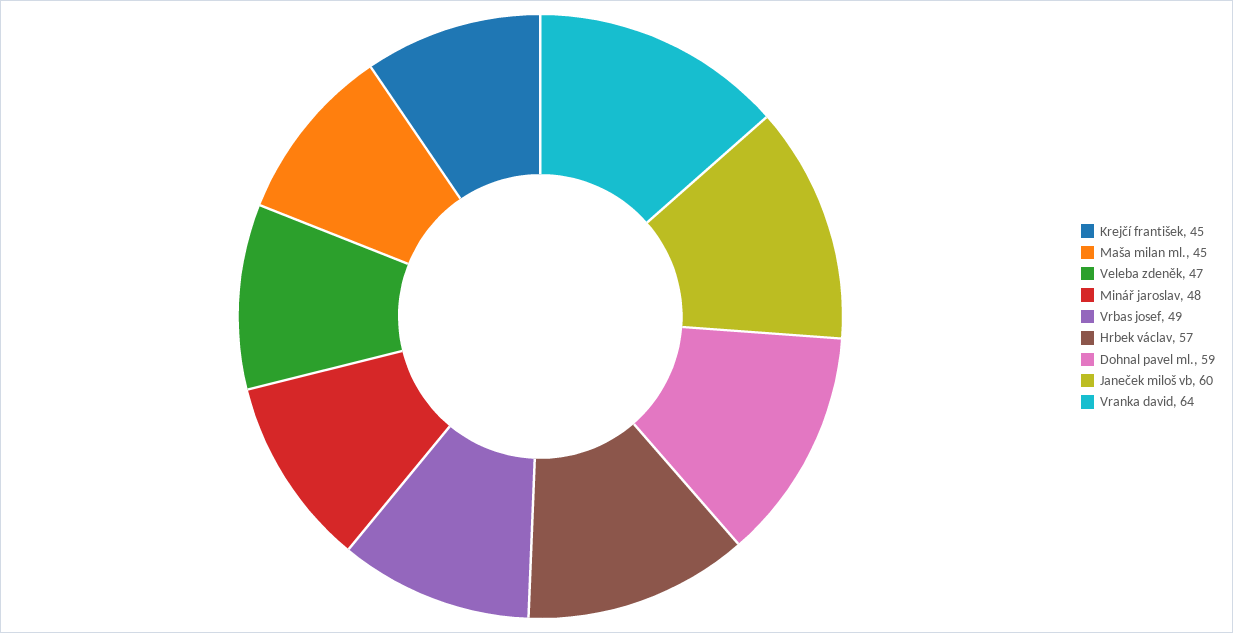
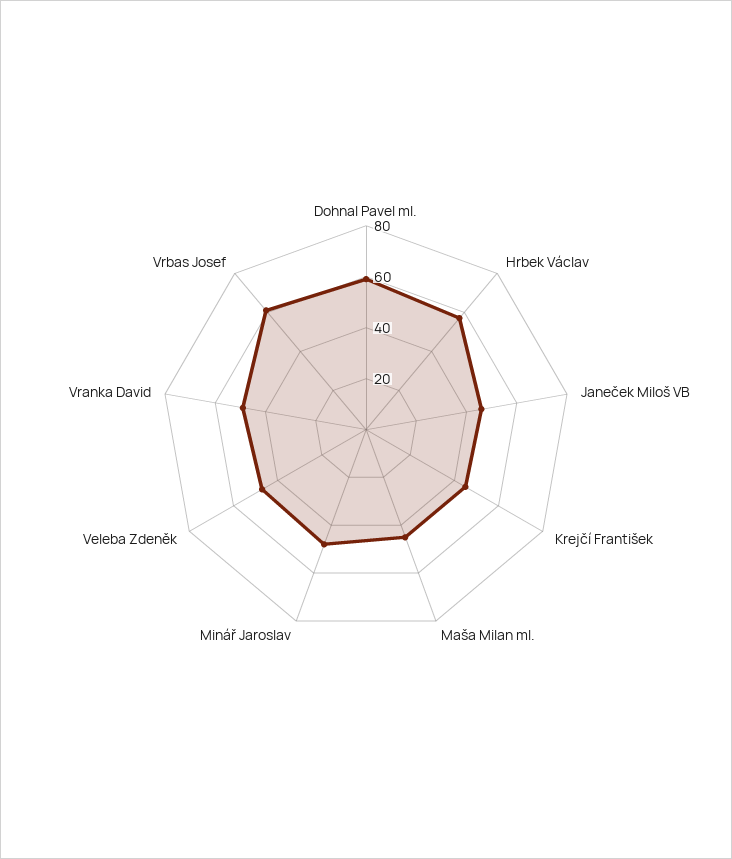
Vrbas josef: 49 -> 60
Janeček miloš vb: 60 -> 45
Vranka david: 64 -> 50

